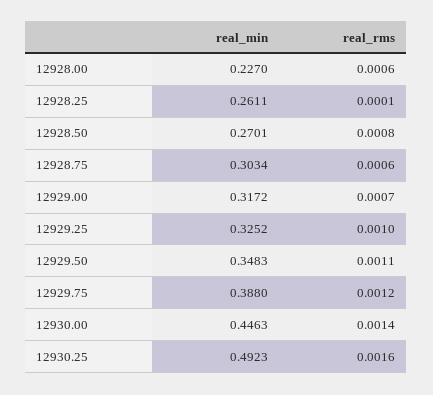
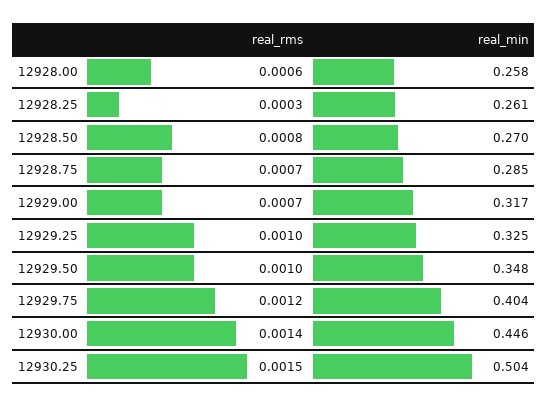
real_min, 12928.00: 0.227 -> 0.258
real_rms, 12928.25: 0.0001 -> 0.0003
real_min, 12928.75: 0.3034 -> 0.285
real_rms, 12928.75: 0.0006 -> 0.0007
real_rms, 12929.50: 0.0011 -> 0.001
real_min, 12929.75: 0.388 -> 0.404
real_min, 12930.25: 0.4923 -> 0.504
real_rms, 12930.25: 0.0016 -> 0.0015

